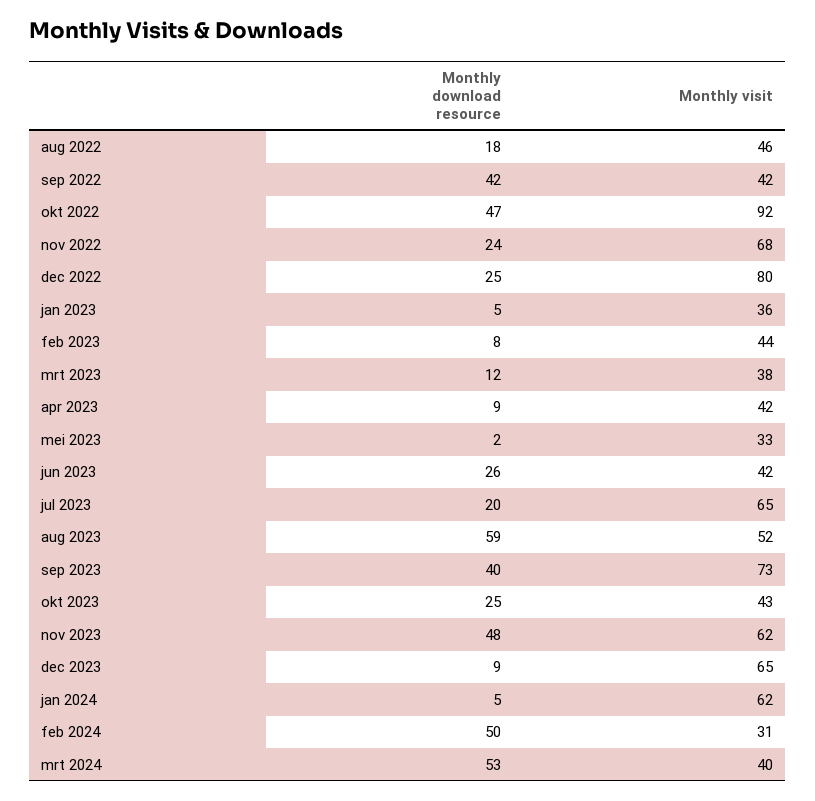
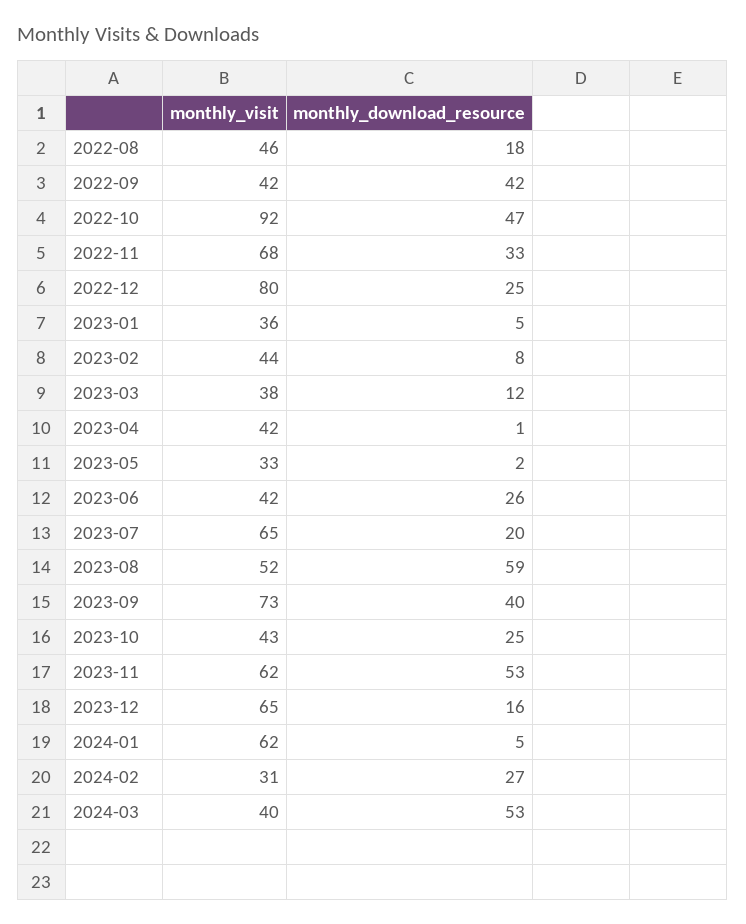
Monthly download resource, nov 2022: 24 -> 33
Monthly download resource, apr 2023: 9 -> 1
Monthly download resource, nov 2023: 48 -> 53
Monthly download resource, dec 2023: 9 -> 16
Monthly download resource, feb 2024: 50 -> 27

